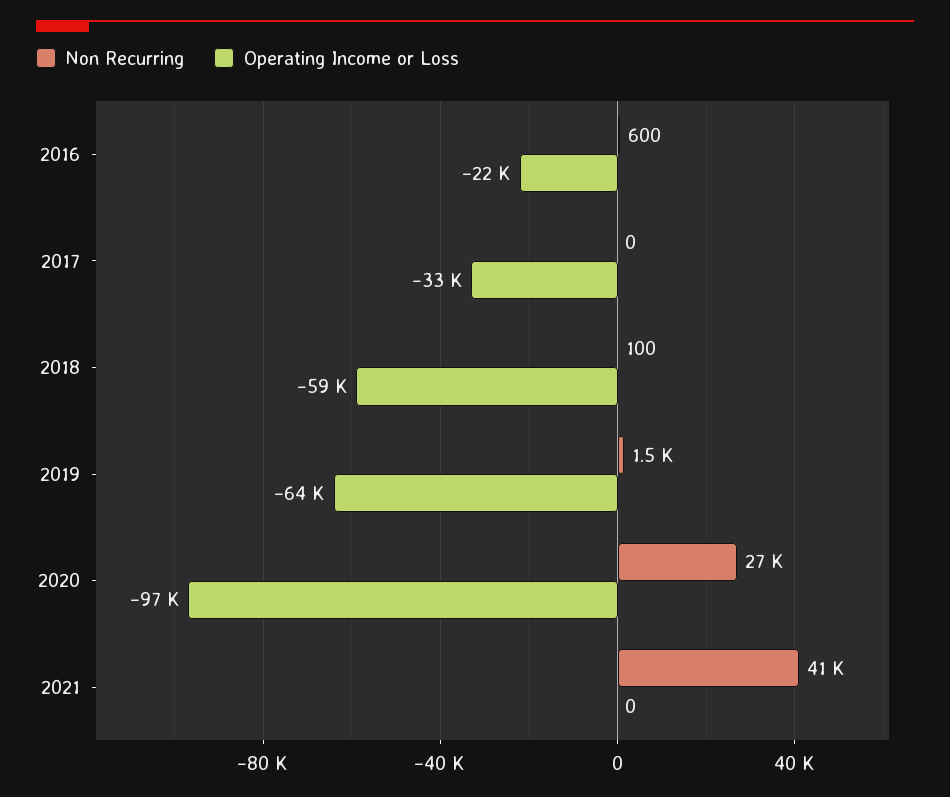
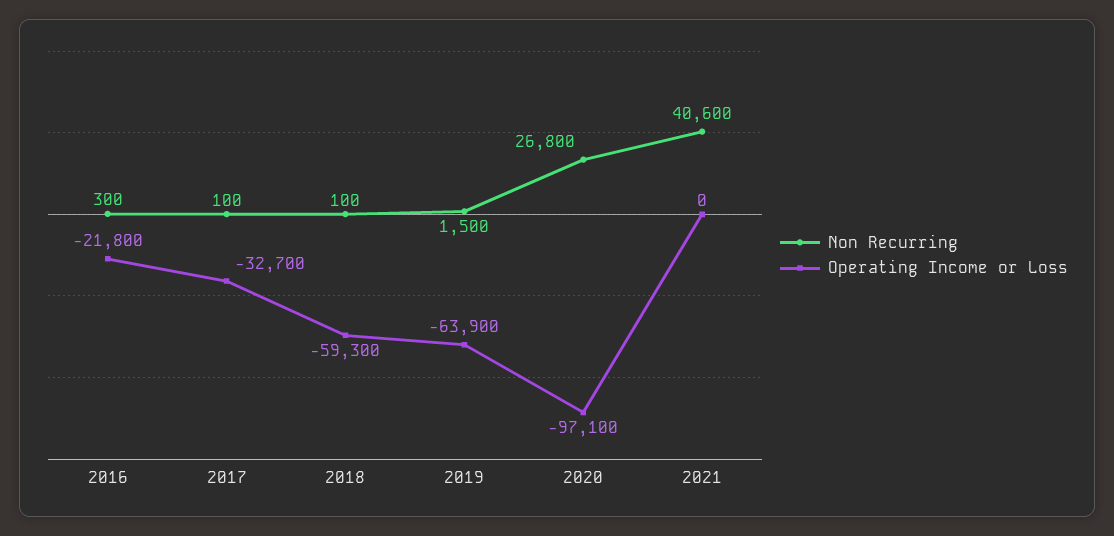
Non Recurring, 2016: 600 -> 300
Non Recurring, 2017: 0 -> 100

